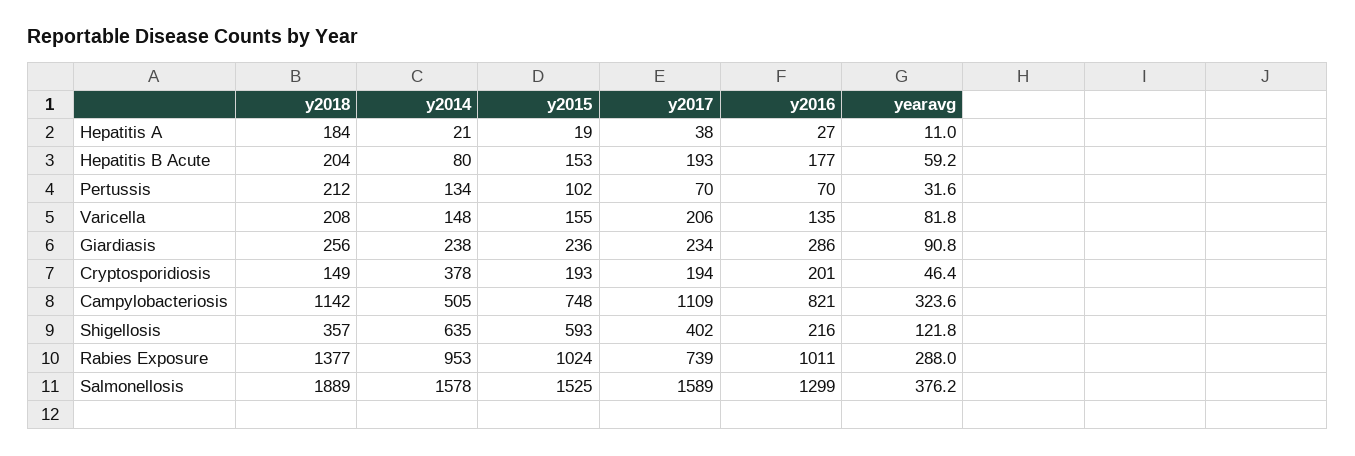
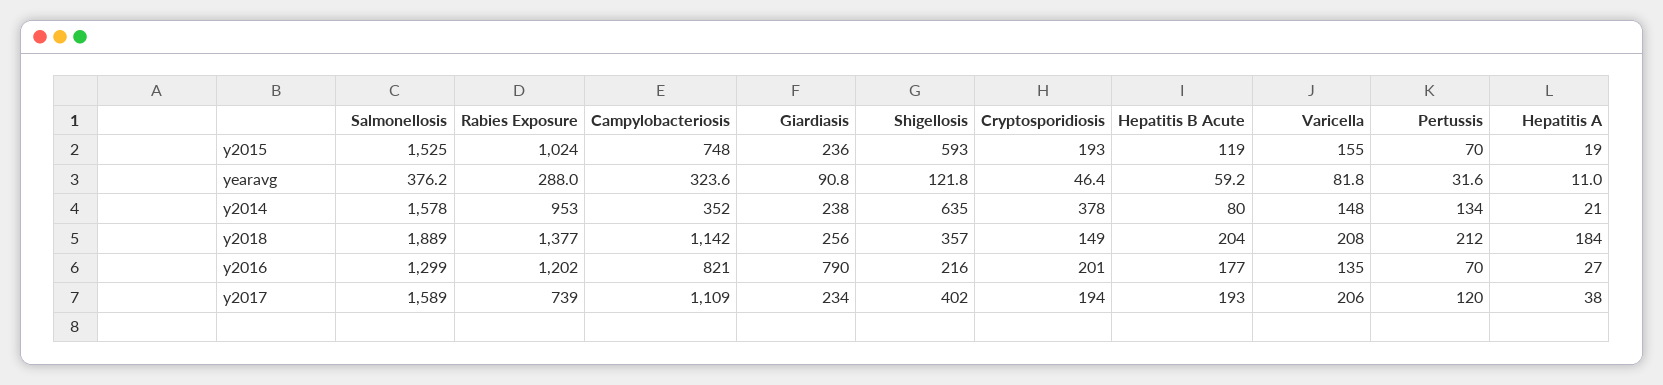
y2015, Hepatitis B Acute: 153 -> 119
y2015, Pertussis: 102 -> 70
y2017, Pertussis: 70 -> 120
y2016, Giardiasis: 286 -> 790
y2014, Campylobacteriosis: 505 -> 352
y2016, Rabies Exposure: 1011 -> 1202

